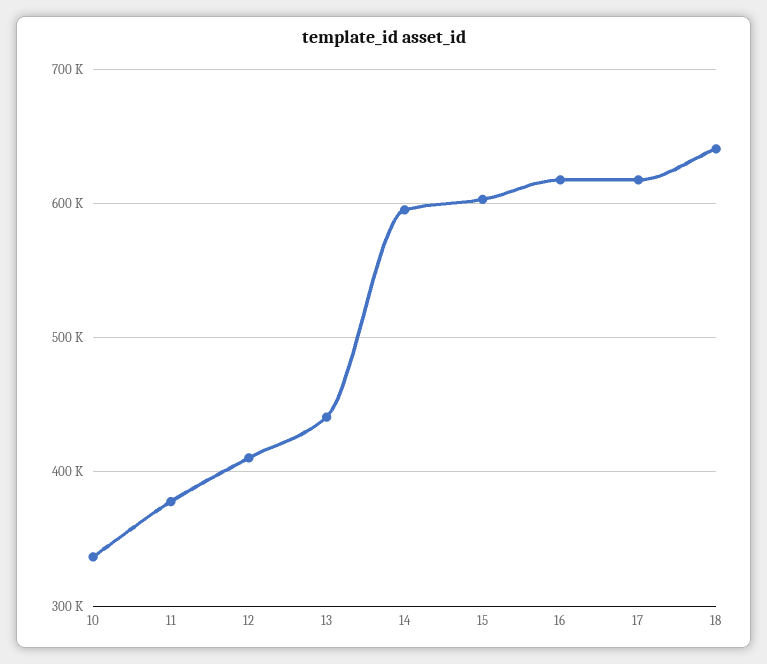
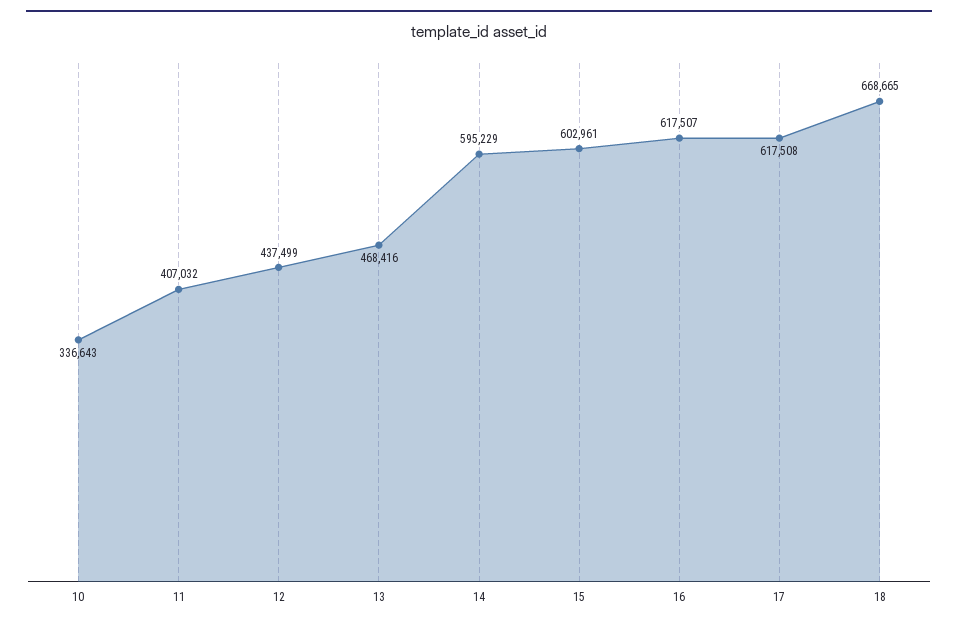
11: 380000 -> 407032
12: 410000 -> 437499
13: 440000 -> 468416
18: 640000 -> 668665

